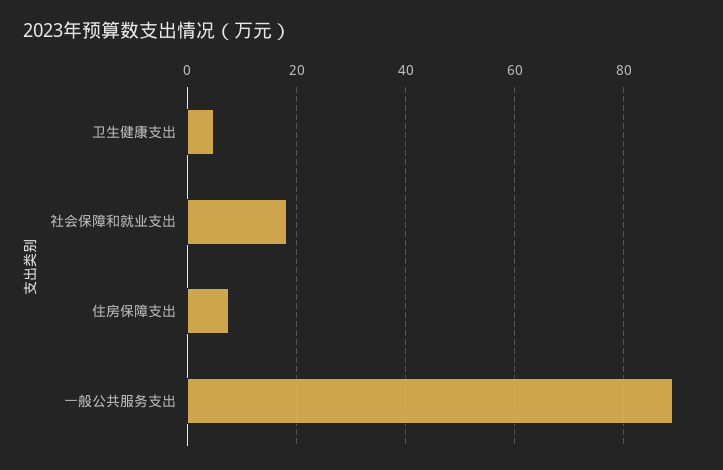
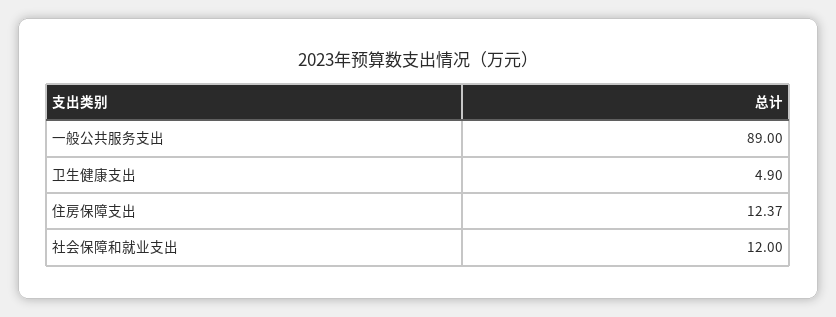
社会保障和就业支出: 18 -> 12
住房保障支出: 8 -> 12.37

